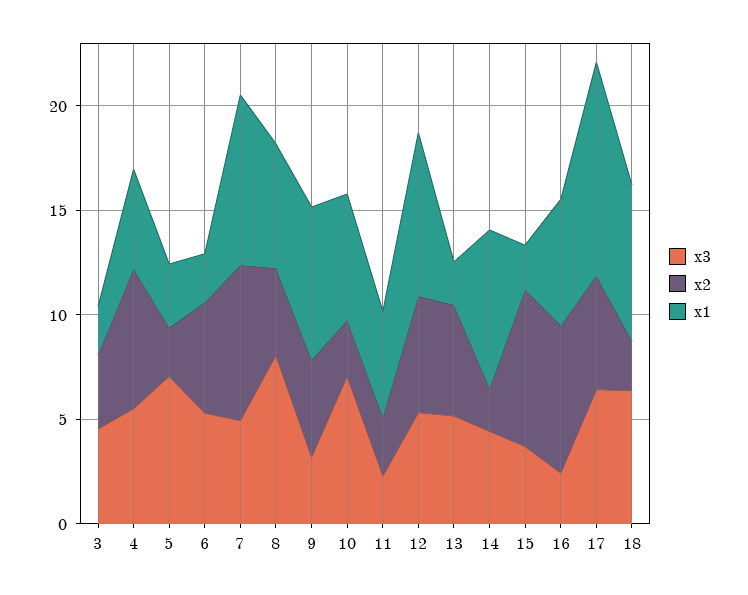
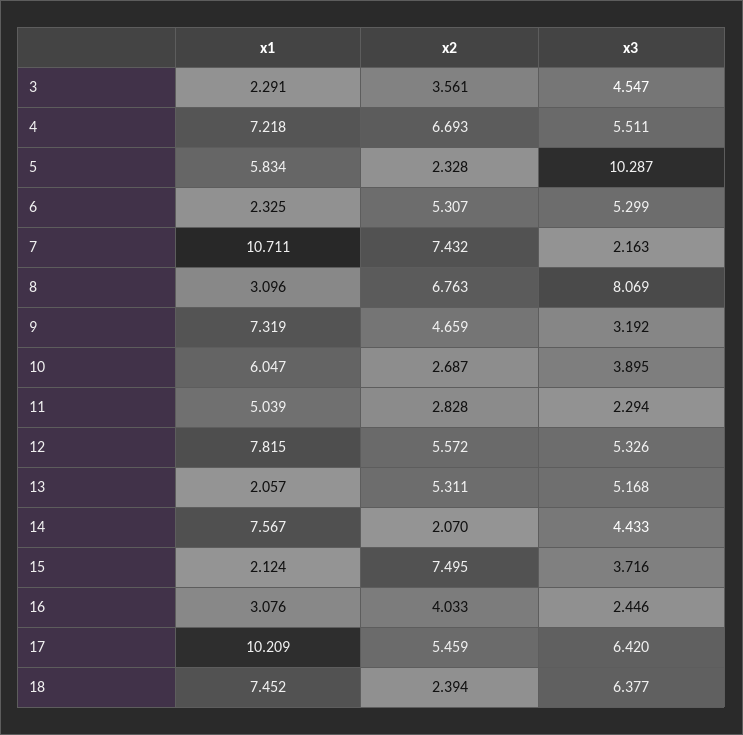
x1, 4: 5 -> 7.218
x3, 5: 7 -> 10.287
x1, 5: 3 -> 5.834
x3, 7: 5 -> 2.163
x1, 7: 8 -> 10.711
x2, 8: 4 -> 6.763
x1, 8: 6 -> 3.096
x3, 10: 7 -> 3.895
x2, 16: 7 -> 4.033
x1, 16: 6 -> 3.076

